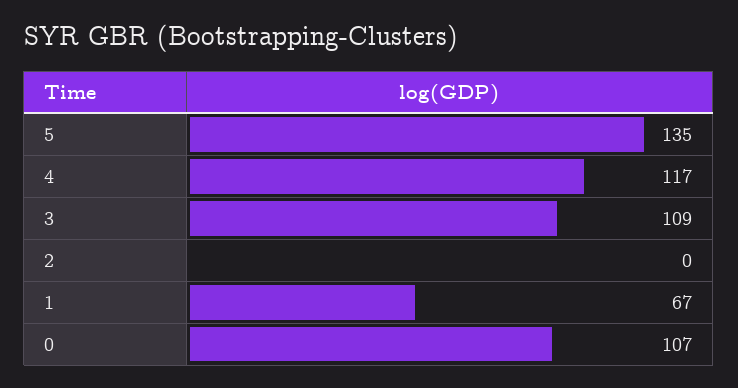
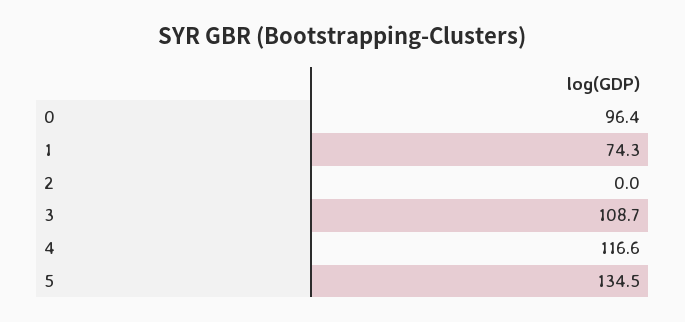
1: 67 -> 74.3
0: 107 -> 96.4

